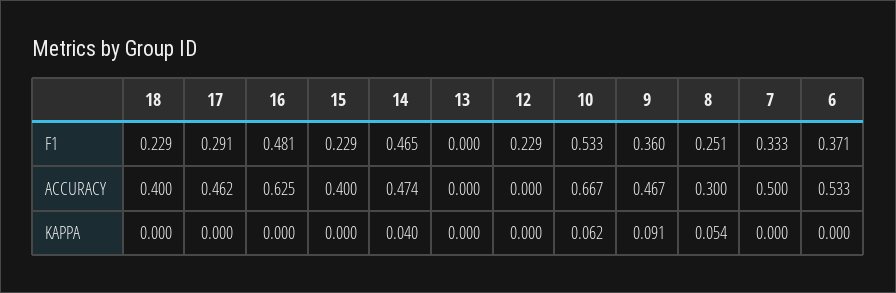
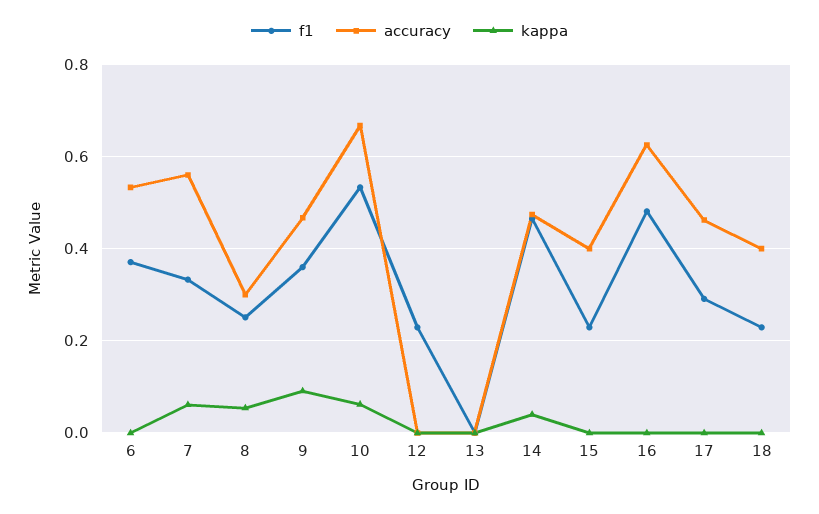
ACCURACY, 7: 0.5 -> 0.56
KAPPA, 7: 0 -> 0.06

